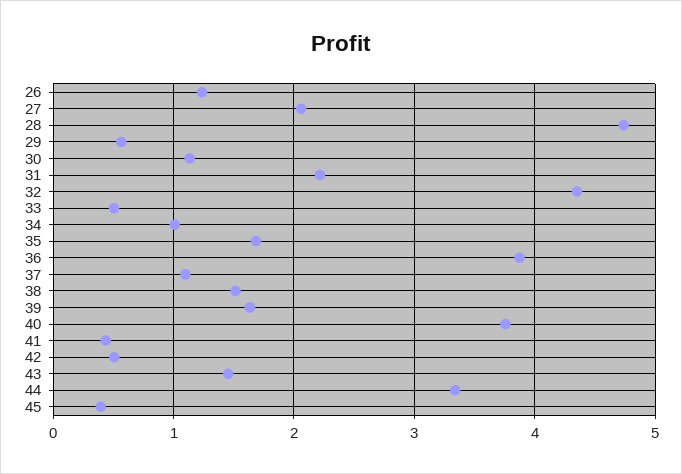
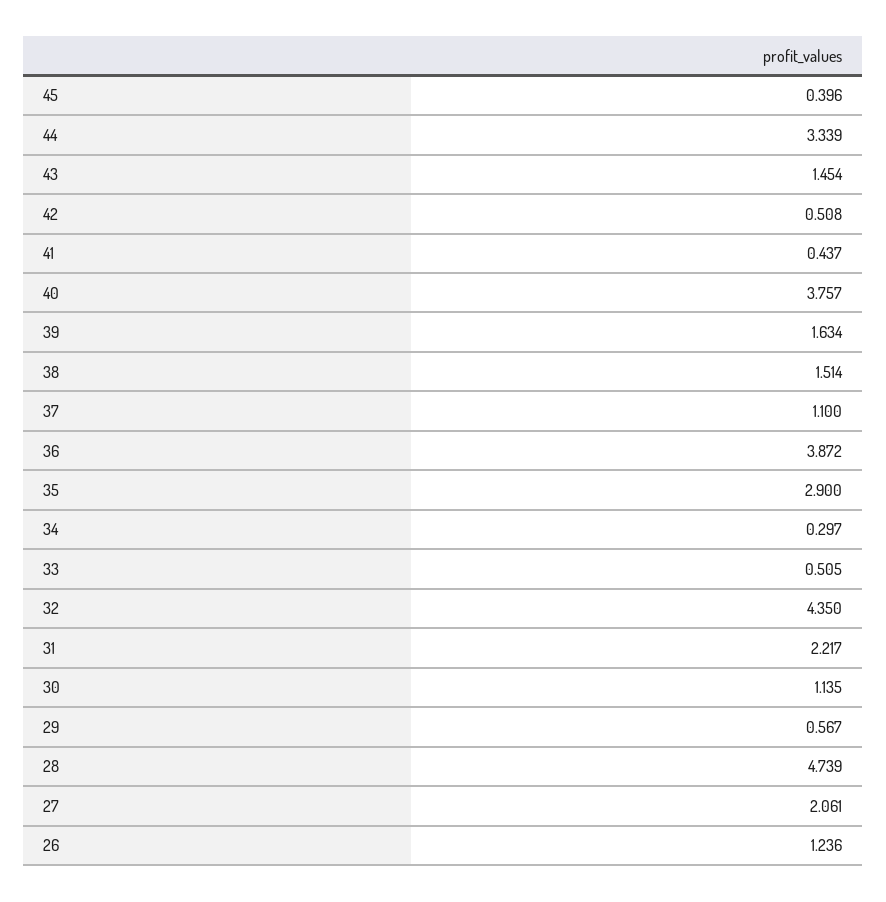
34: 1 -> 0.297
35: 1.7 -> 2.9

